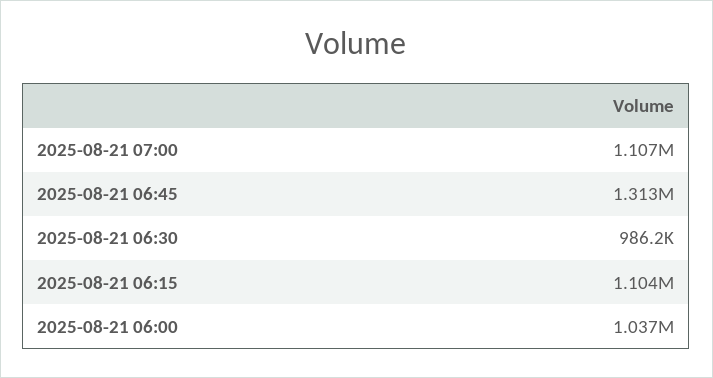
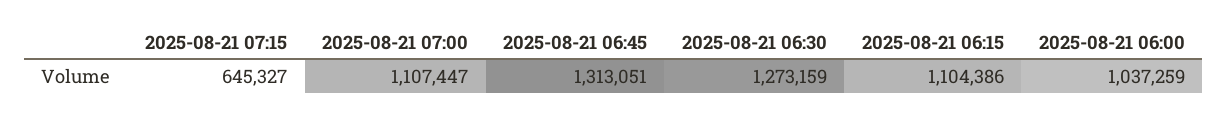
2025-08-21 06:30: 986200 -> 1273159
2025-08-21 07:15: none -> 645327

